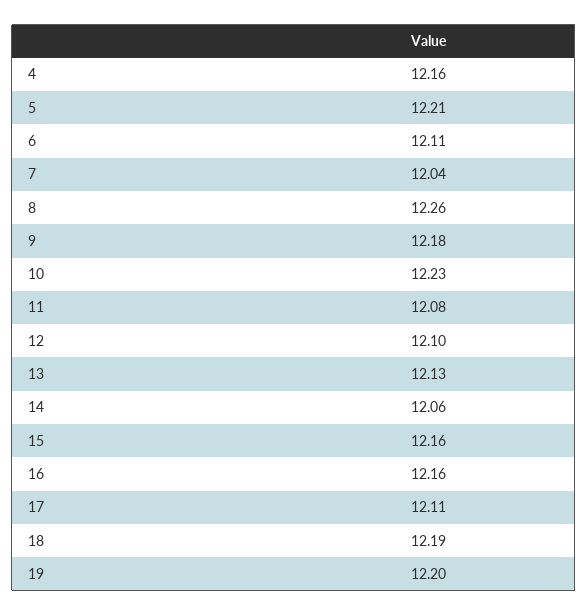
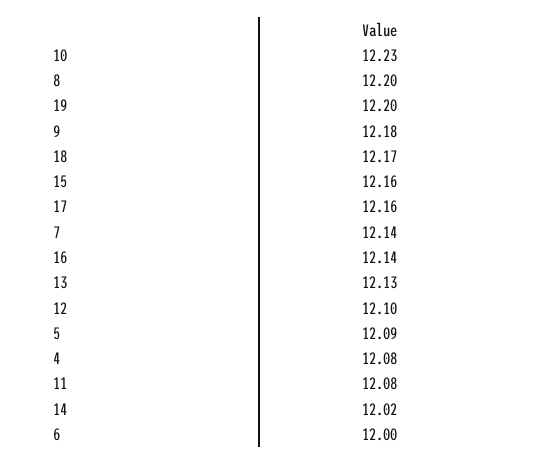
4: 12.16 -> 12.08
5: 12.21 -> 12.09
6: 12.11 -> 12
7: 12.04 -> 12.14
8: 12.26 -> 12.2
14: 12.06 -> 12.02
16: 12.16 -> 12.14
17: 12.11 -> 12.16
18: 12.19 -> 12.17

